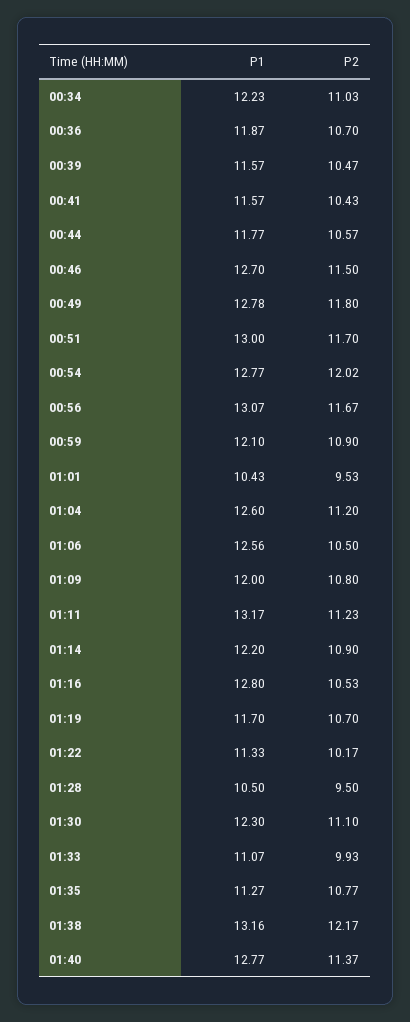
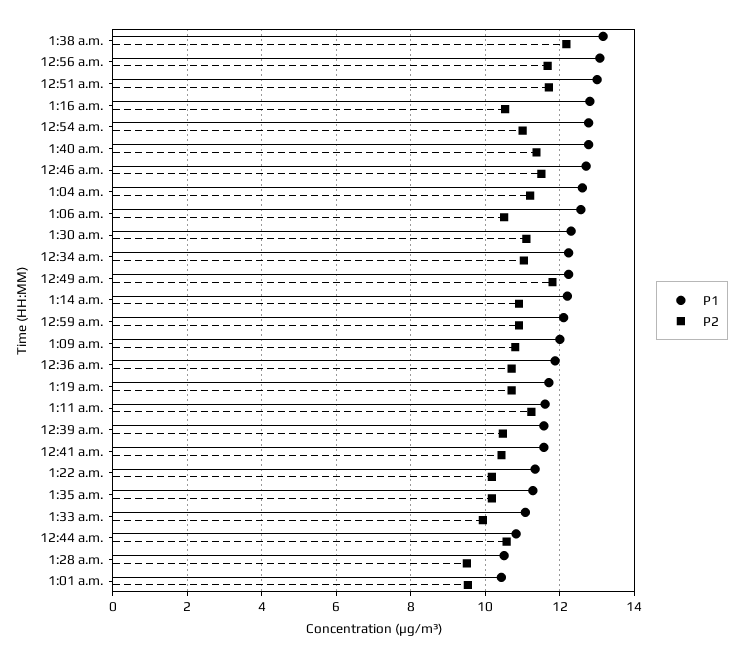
P1, 00:44: 11.77 -> 10.8
P1, 00:49: 12.78 -> 12.2
P2, 00:54: 12.02 -> 11
P1, 01:11: 13.17 -> 11.6
P2, 01:35: 10.77 -> 10.2

